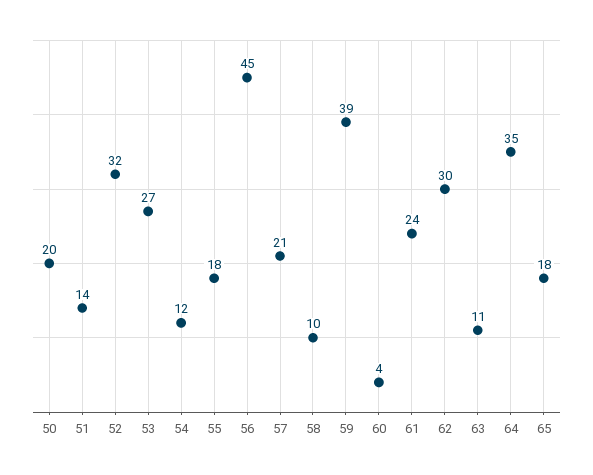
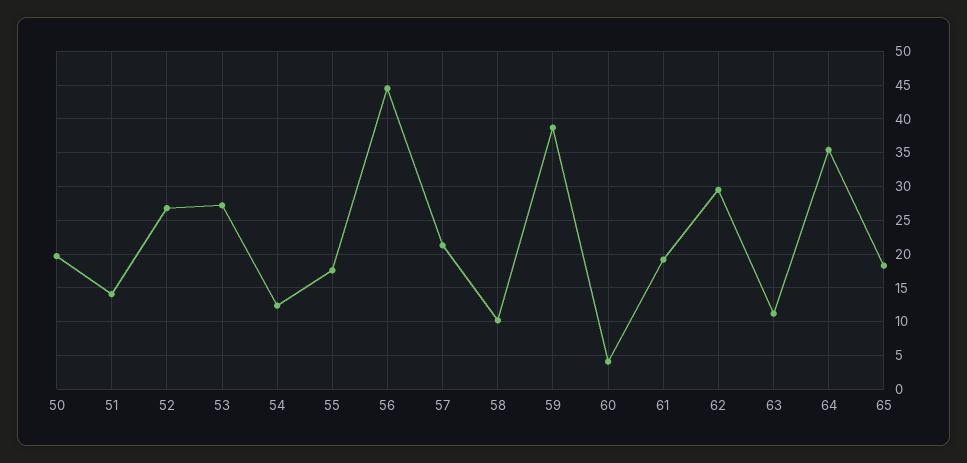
52: 32 -> 27
61: 24 -> 19

